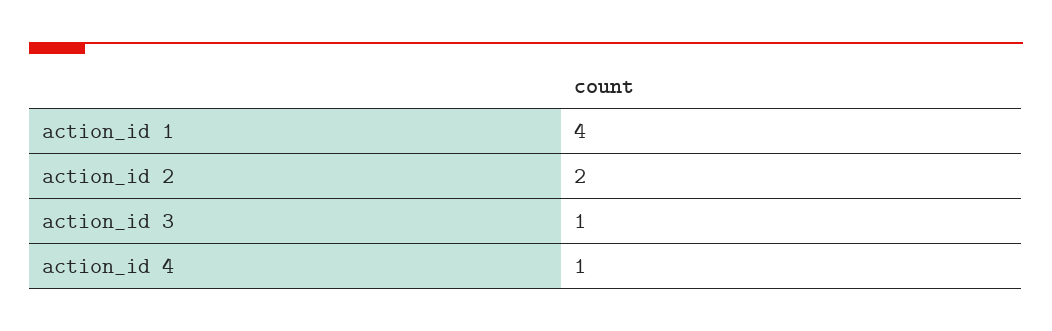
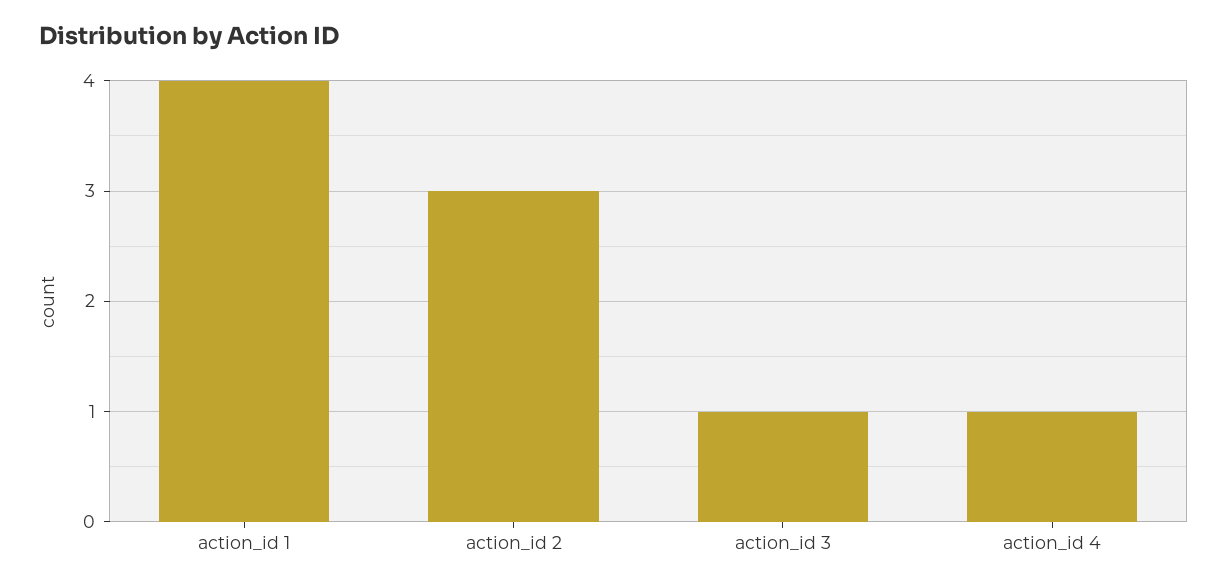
action_id 2: 2 -> 3

